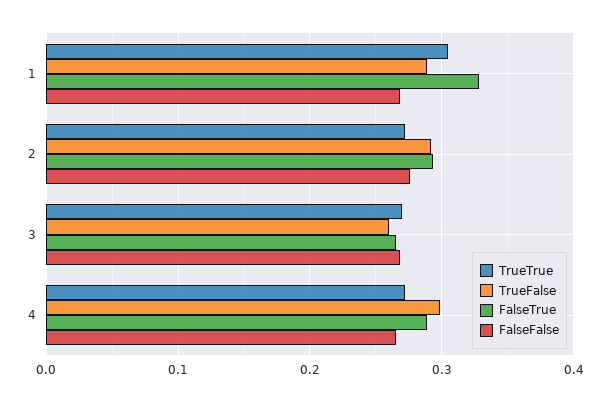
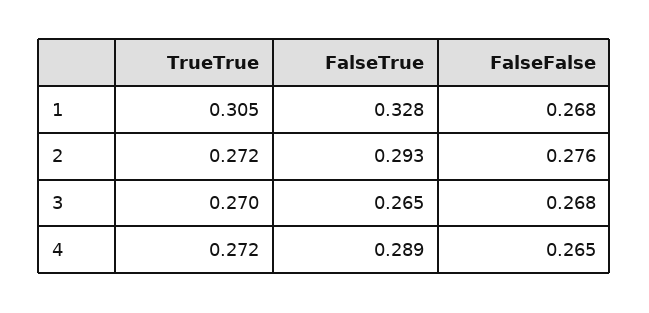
TrueFalse, 1: 0.29 -> none
TrueFalse, 2: 0.29 -> none
TrueFalse, 3: 0.26 -> none
TrueFalse, 4: 0.3 -> none

